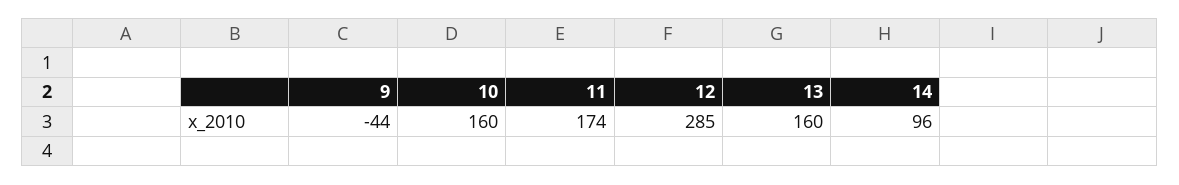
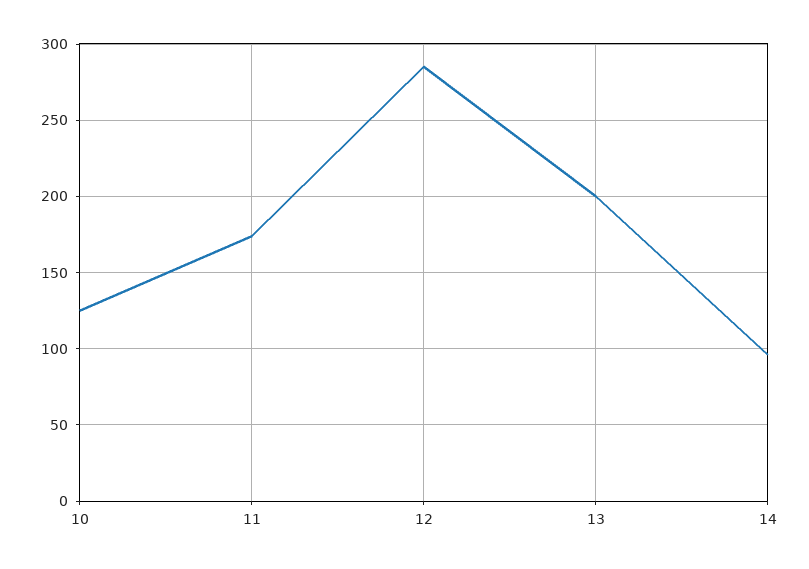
9: -44 -> none
10: 160 -> 125
13: 160 -> 200

